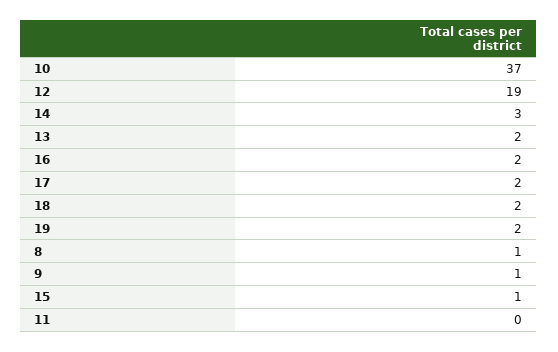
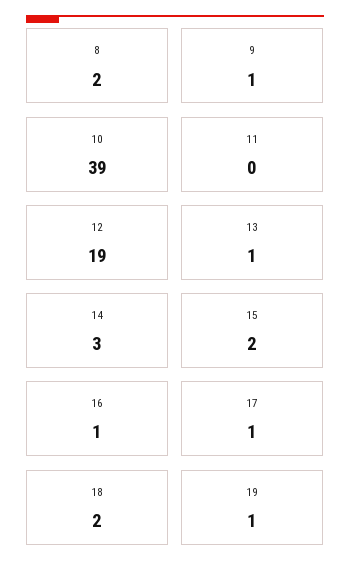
10: 37 -> 39
13: 2 -> 1
16: 2 -> 1
17: 2 -> 1
19: 2 -> 1
8: 1 -> 2
15: 1 -> 2

